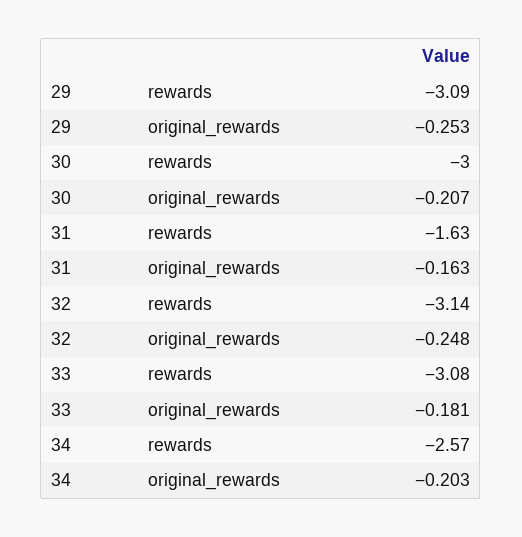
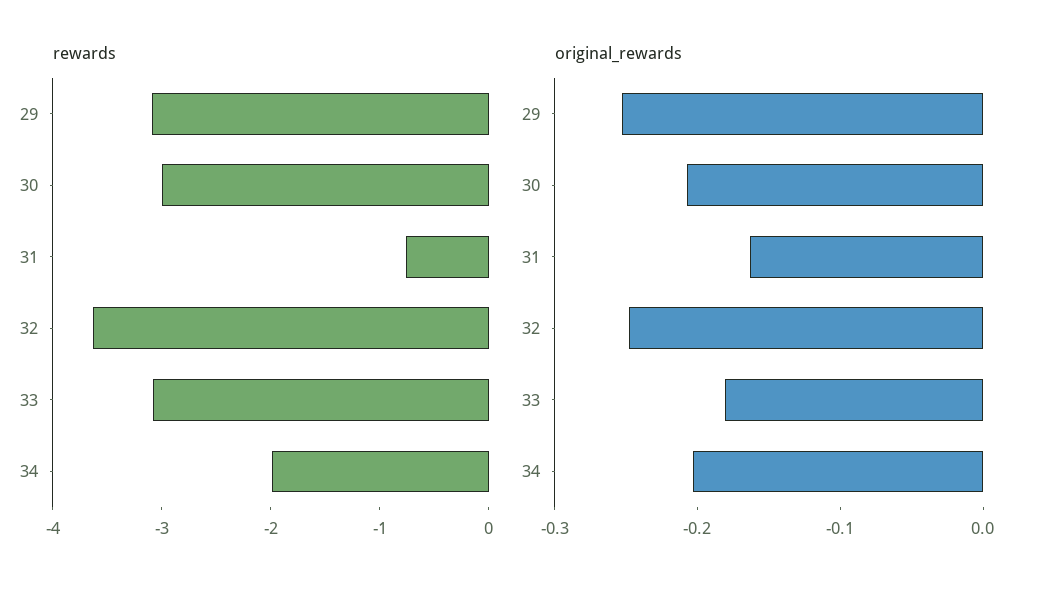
rewards, 31: -1.63 -> -0.8
rewards, 32: -3.14 -> -3.6
rewards, 34: -2.57 -> -2

